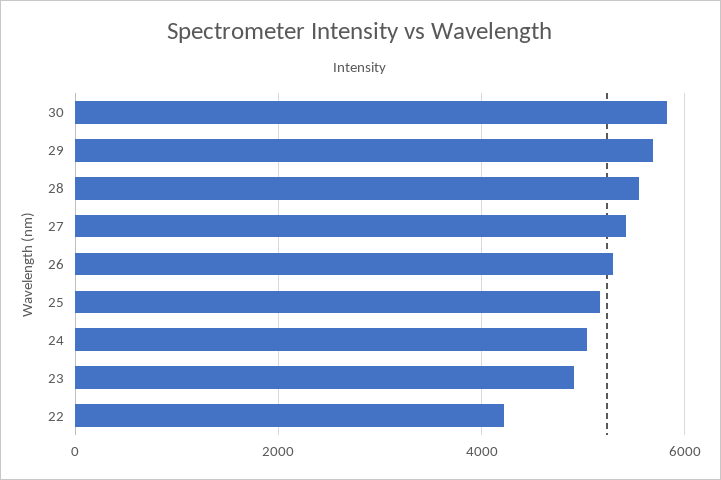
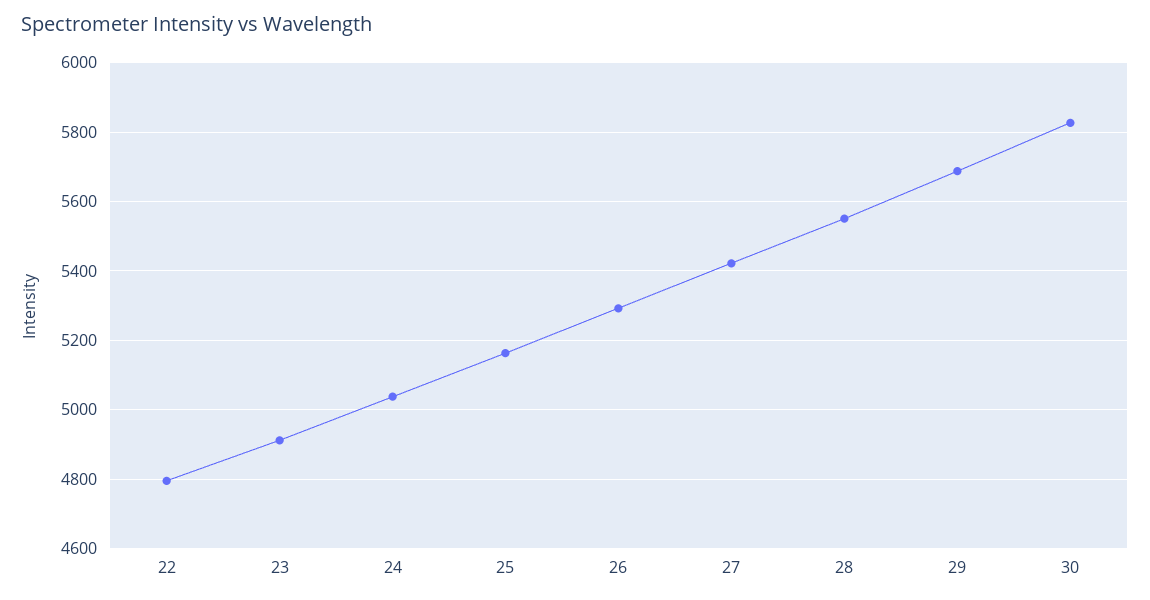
22: 4200 -> 4800

